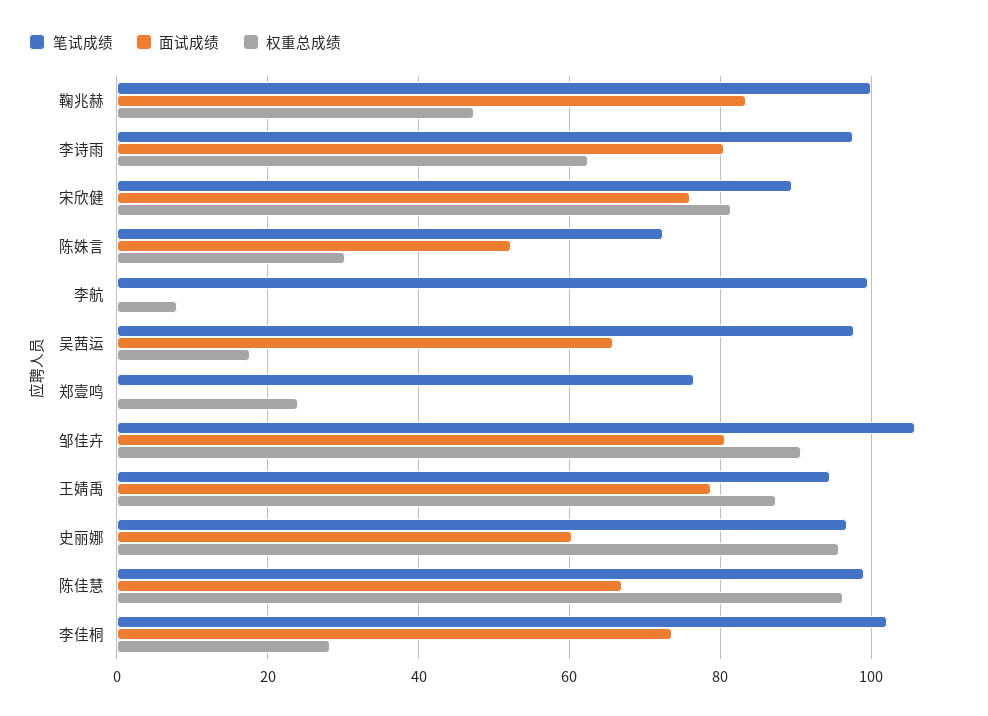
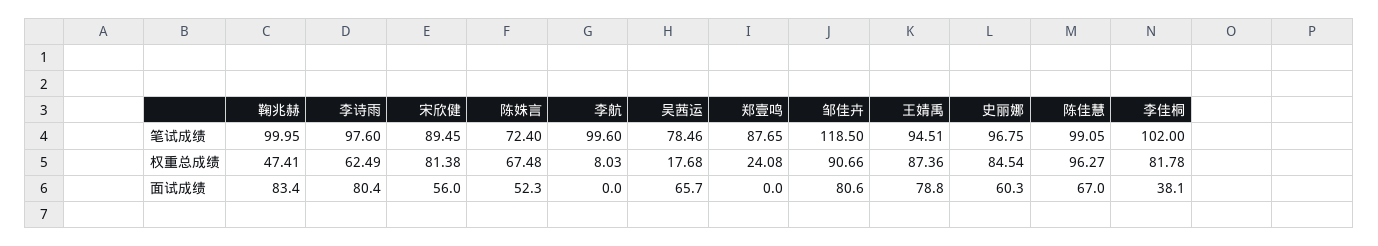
面试成绩, 宋欣健: 76 -> 56
权重总成绩, 陈姝言: 30 -> 67.48
笔试成绩, 吴茜运: 98 -> 78.46
笔试成绩, 郑壹鸣: 76 -> 87.65
笔试成绩, 邹佳卉: 106 -> 118.5
权重总成绩, 史丽娜: 96 -> 84.54
面试成绩, 李佳桐: 74 -> 38.1
权重总成绩, 李佳桐: 28 -> 81.78

